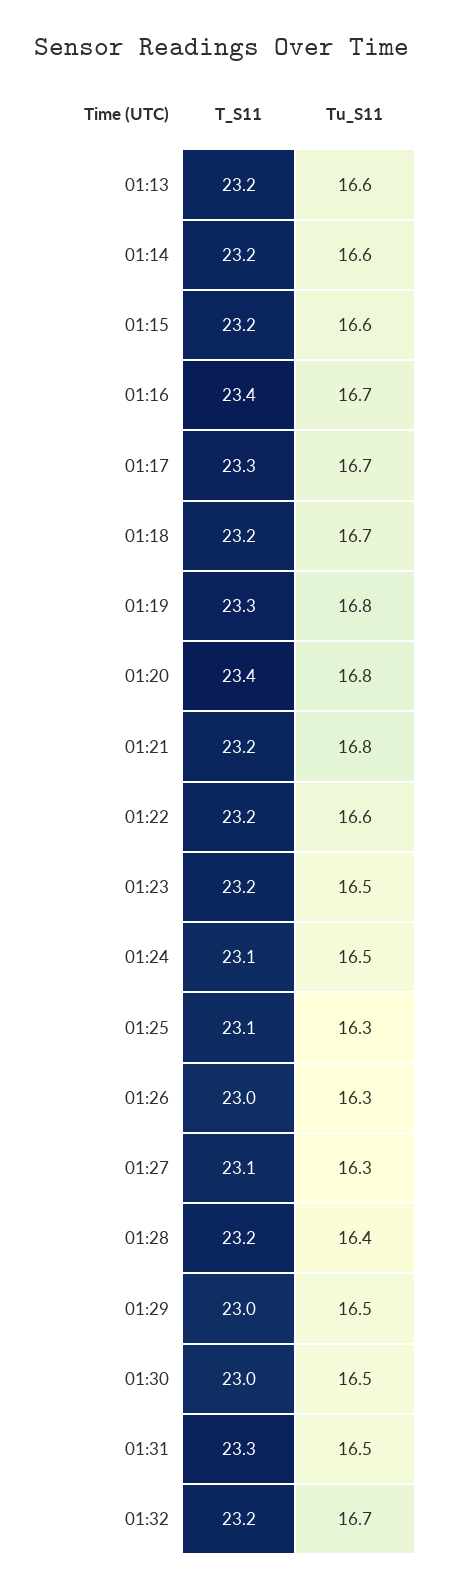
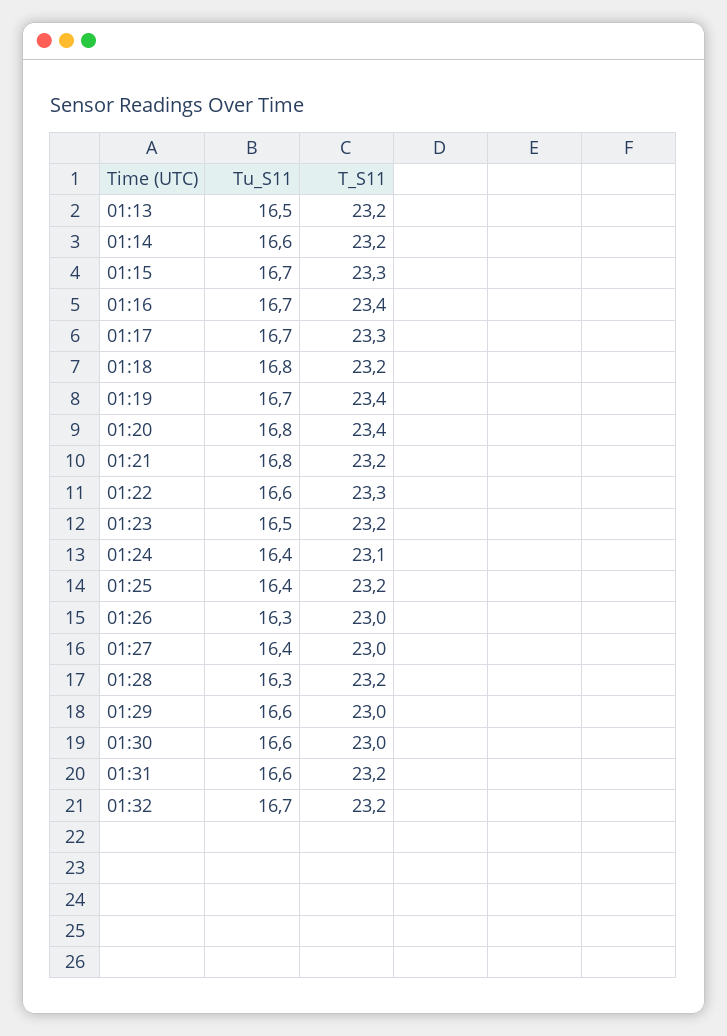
Tu_S11, 01:13: 16.6 -> 16.5
T_S11, 01:15: 23.2 -> 23.3
Tu_S11, 01:15: 16.6 -> 16.7
Tu_S11, 01:18: 16.7 -> 16.8
T_S11, 01:19: 23.3 -> 23.4
Tu_S11, 01:19: 16.8 -> 16.7
T_S11, 01:22: 23.2 -> 23.3
Tu_S11, 01:24: 16.5 -> 16.4
T_S11, 01:25: 23.1 -> 23.2
Tu_S11, 01:25: 16.3 -> 16.4
T_S11, 01:27: 23.1 -> 23
Tu_S11, 01:27: 16.3 -> 16.4
Tu_S11, 01:28: 16.4 -> 16.3
Tu_S11, 01:29: 16.5 -> 16.6
Tu_S11, 01:30: 16.5 -> 16.6
T_S11, 01:31: 23.3 -> 23.2
Tu_S11, 01:31: 16.5 -> 16.6

